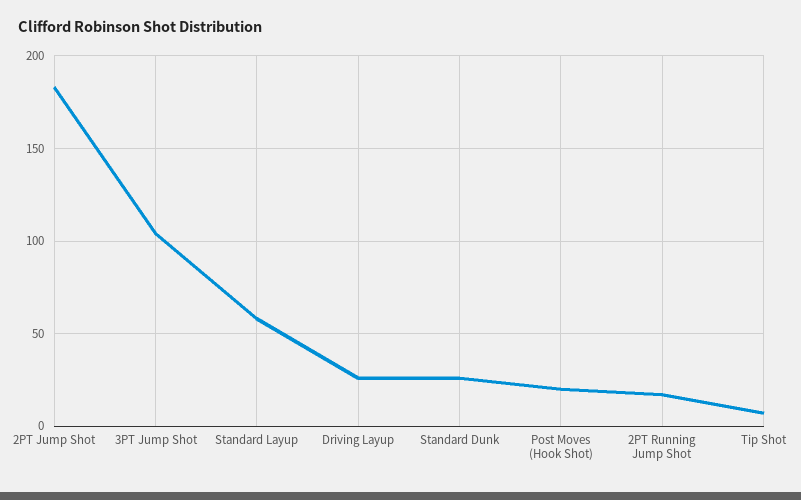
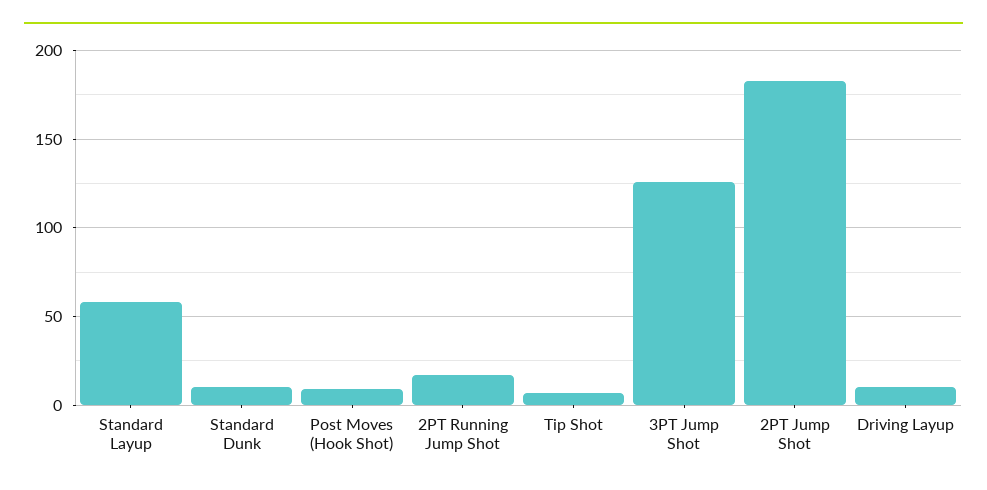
3PT Jump Shot: 105 -> 125
Driving Layup: 25 -> 10
Standard Dunk: 25 -> 10
Post Moves (Hook Shot): 20 -> 10

